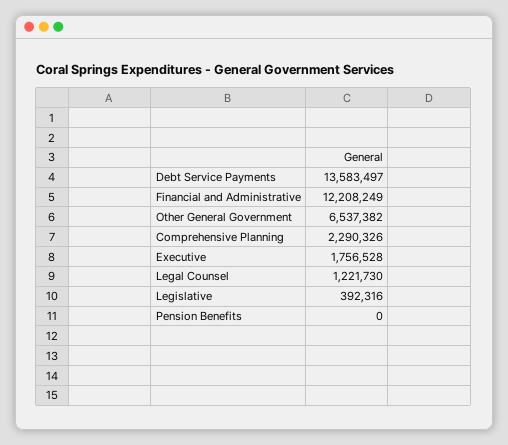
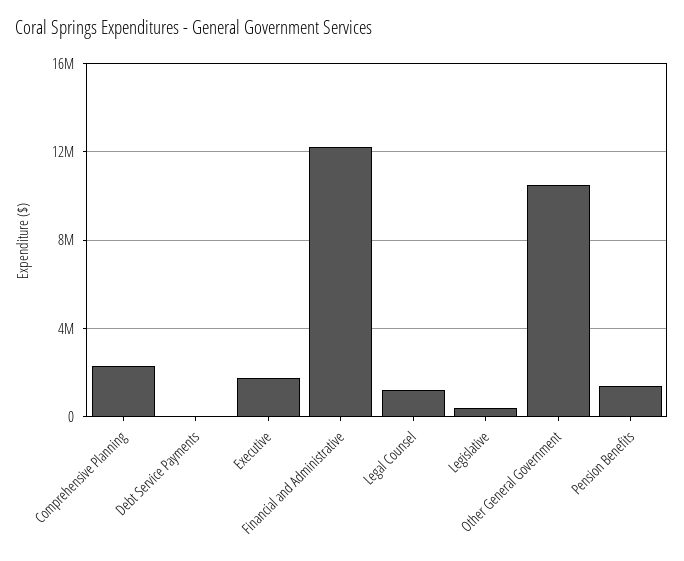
Debt Service Payments: 13583497 -> 0
Other General Government: 6537382 -> 10500000
Pension Benefits: 0 -> 1500000

